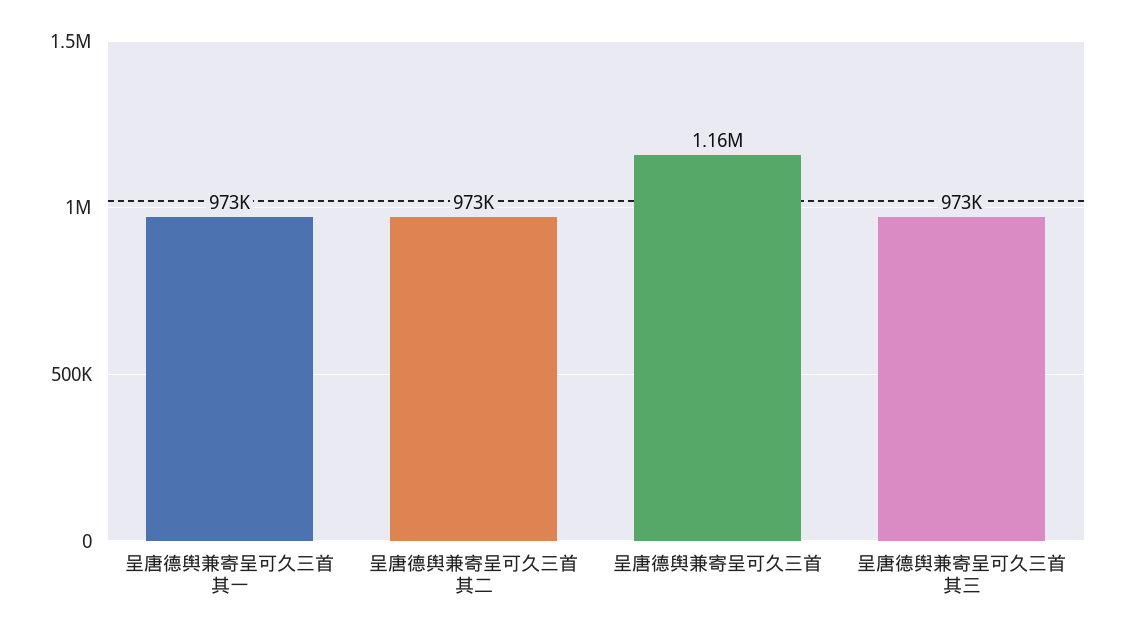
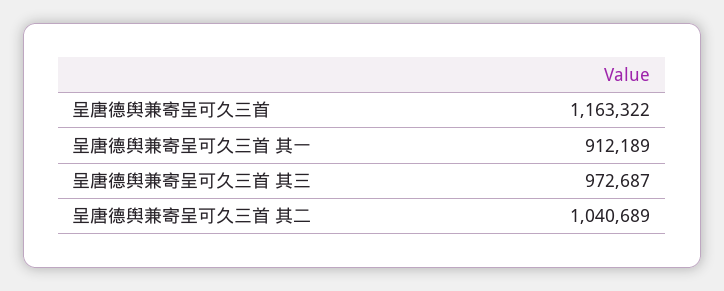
呈唐德舆兼寄呈可久三首 其一: 973000 -> 912189
呈唐德舆兼寄呈可久三首 其二: 973000 -> 1040689

